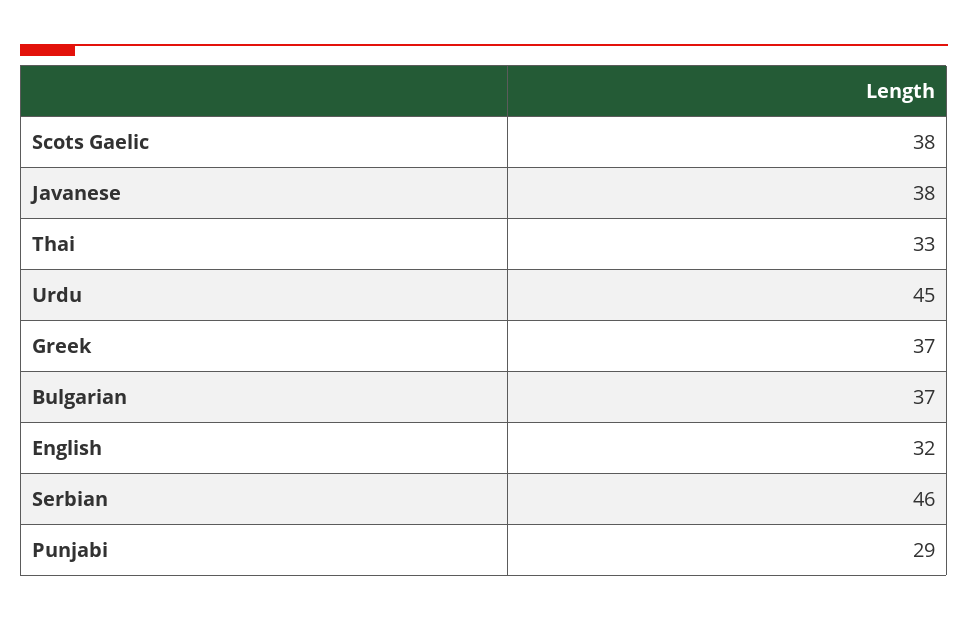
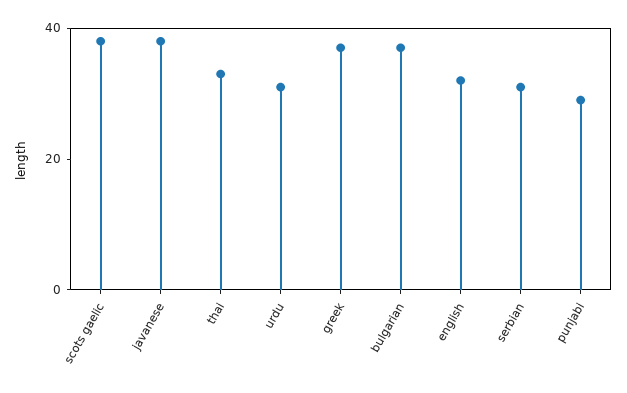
Urdu: 45 -> 30
Serbian: 46 -> 30

